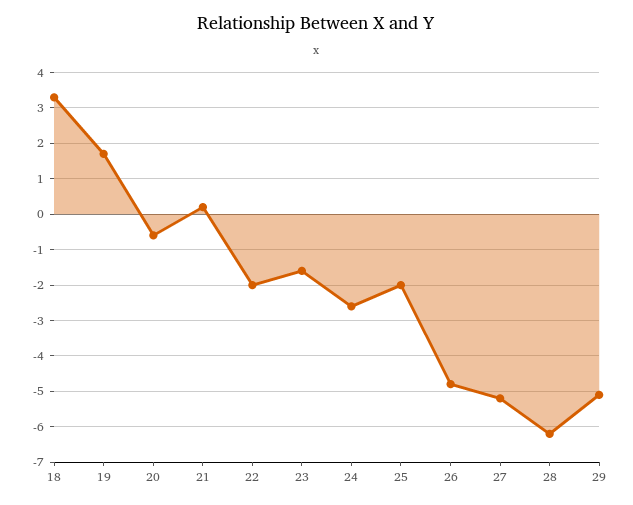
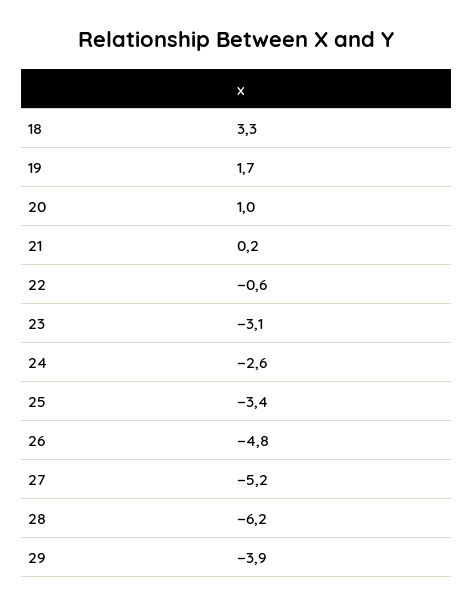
20: -0.5 -> 1
22: -2 -> -0.6
23: -1.5 -> -3.1
25: -2 -> -3.4
29: -5 -> -3.9

